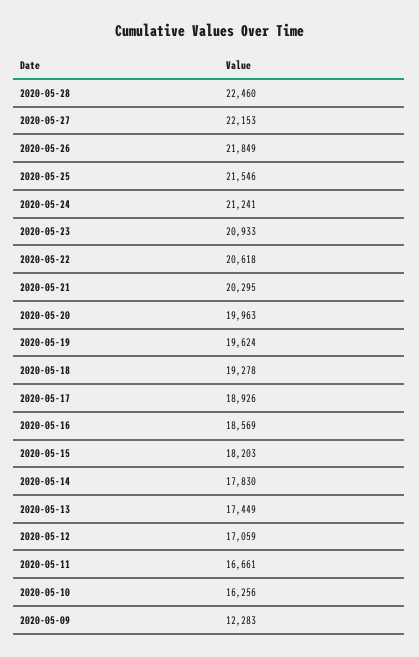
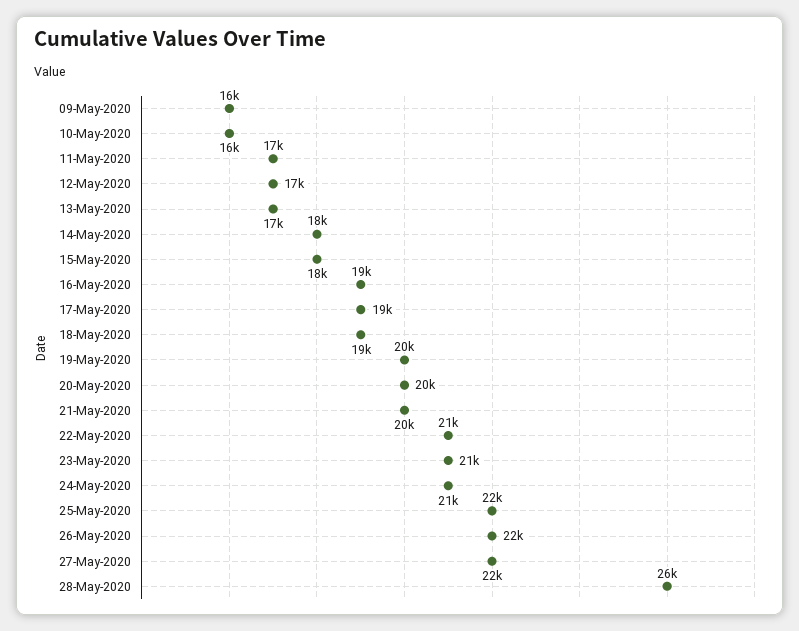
2020-05-28: 22460 -> 26000
2020-05-09: 12283 -> 16000

